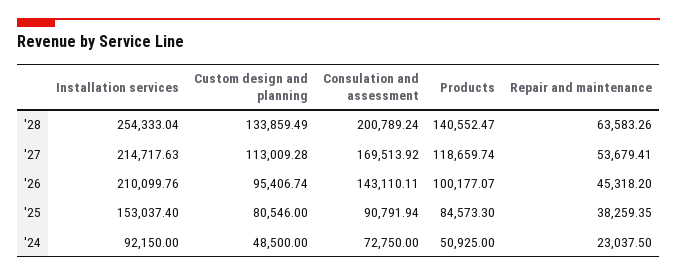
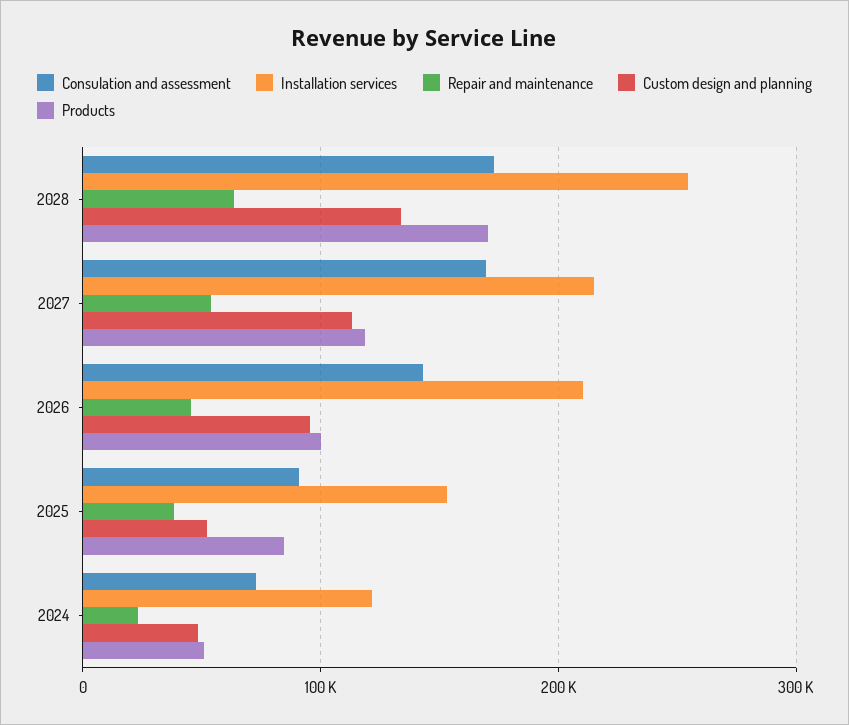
Consulation and assessment, '28: 200789.24 -> 170000
Products, '28: 140552.47 -> 170000
Custom design and planning, '25: 80546 -> 50000
Installation services, '24: 92150 -> 120000

